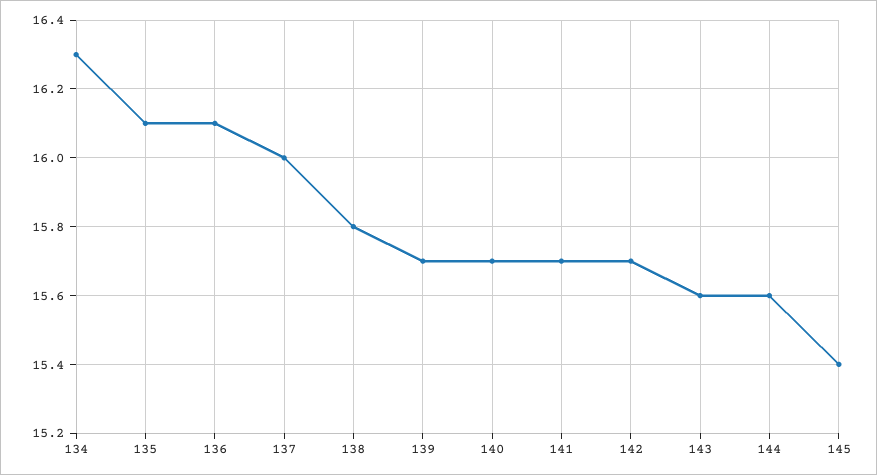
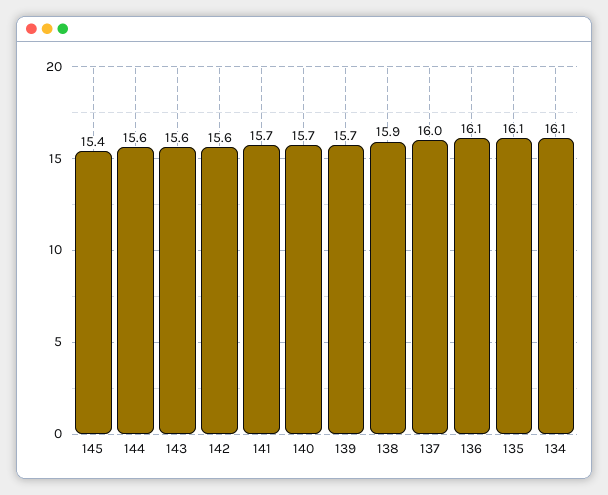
134: 16.3 -> 16.1
138: 15.8 -> 15.9
142: 15.7 -> 15.6

